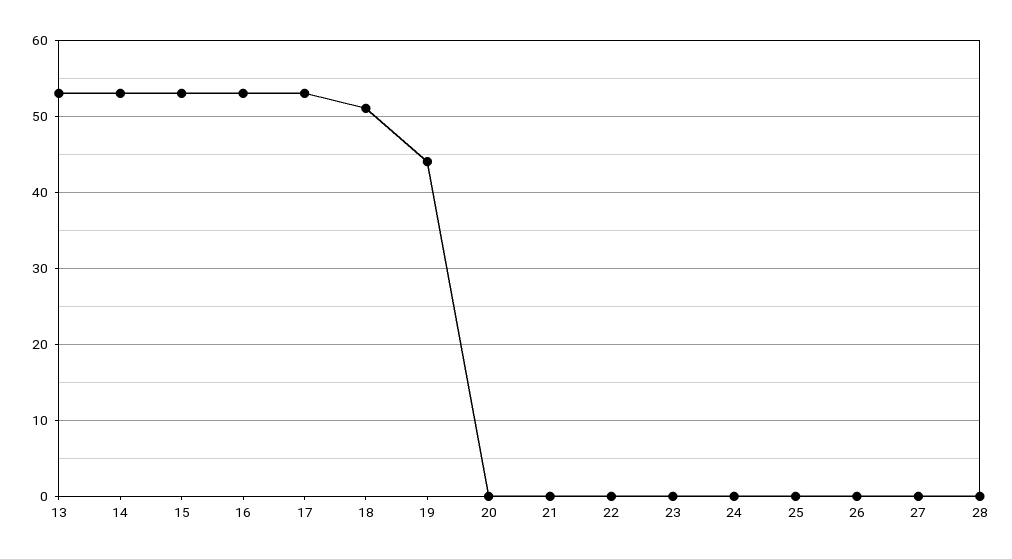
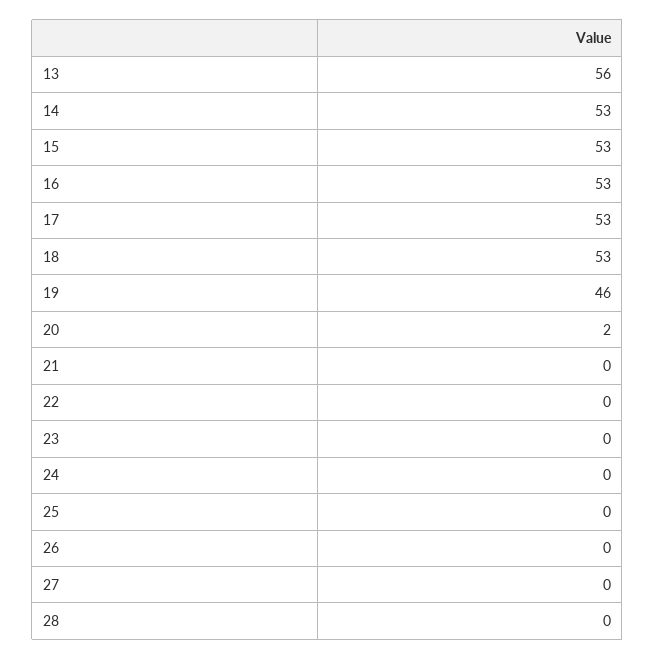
13: 53 -> 56
18: 51 -> 53
19: 44 -> 46
20: 0 -> 2

